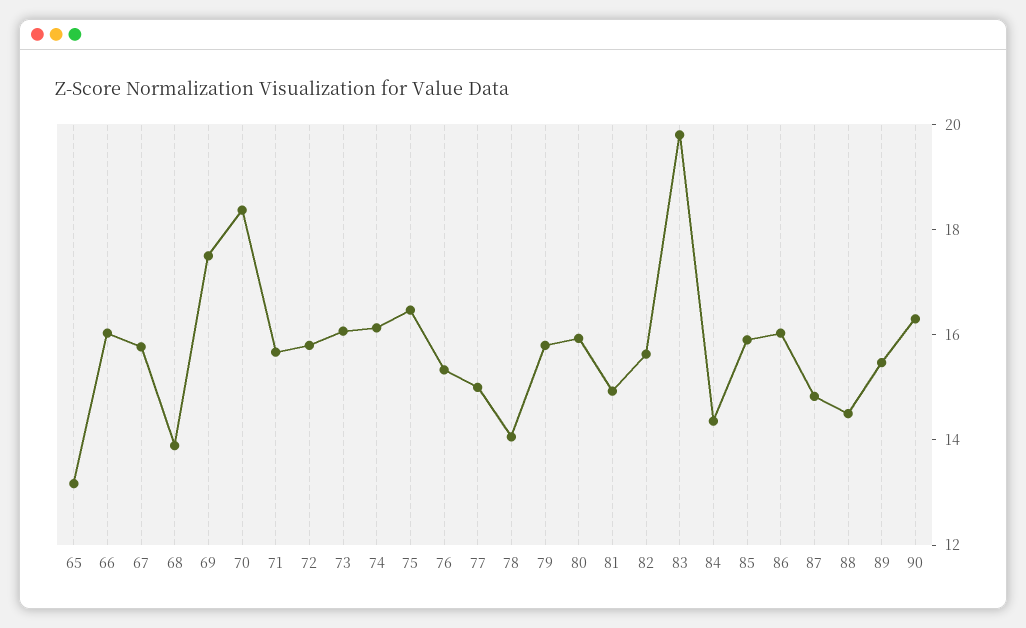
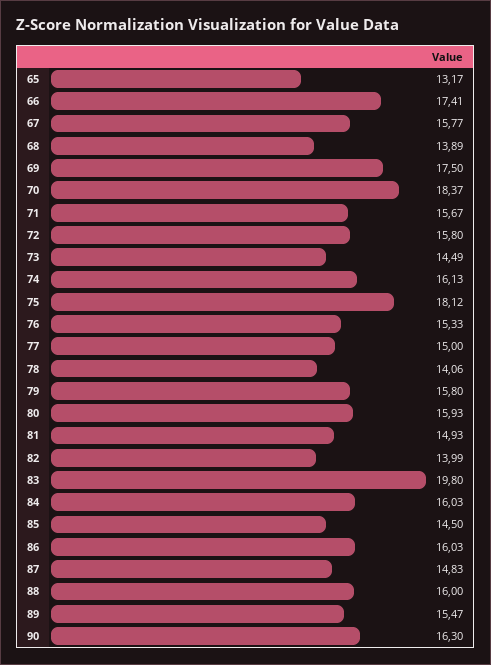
66: 16 -> 17.41
73: 16 -> 14.49
75: 16.5 -> 18.12
82: 15.5 -> 13.99
84: 14.5 -> 16.03
85: 16 -> 14.5
88: 14.5 -> 16

